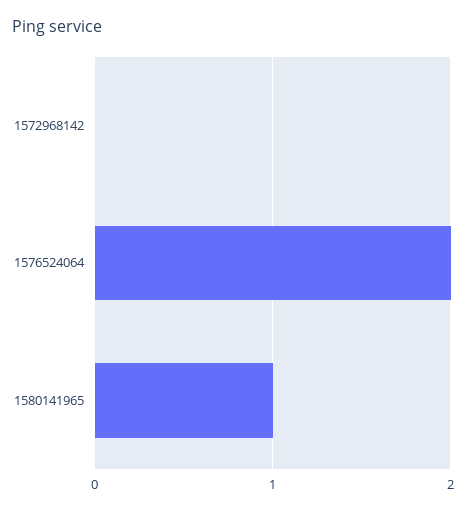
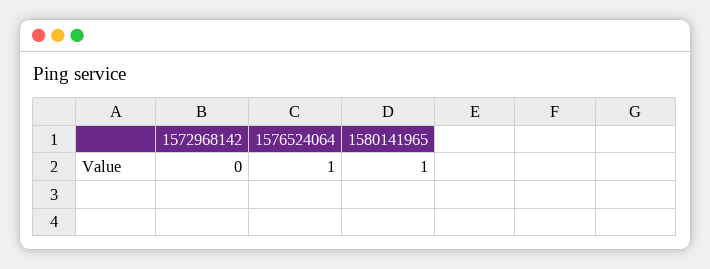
1576524064: 2 -> 1

